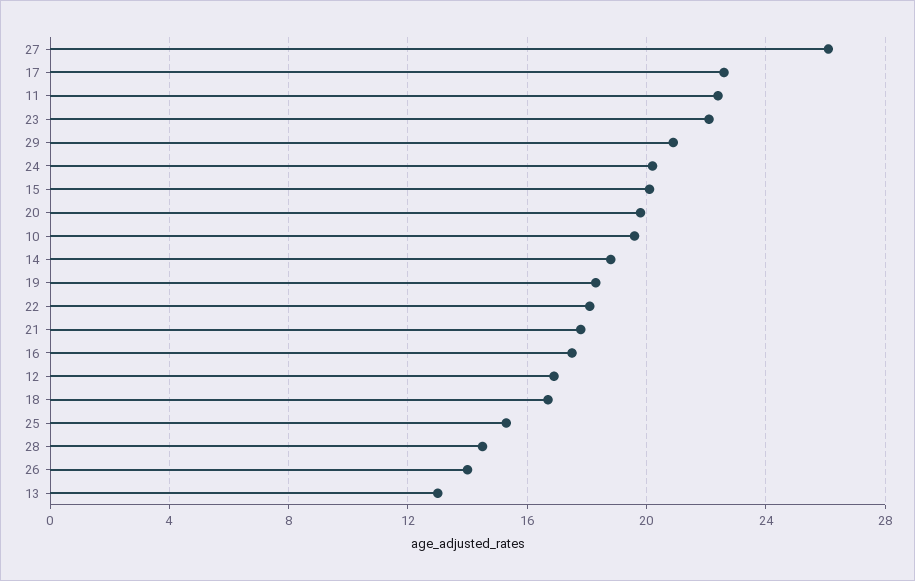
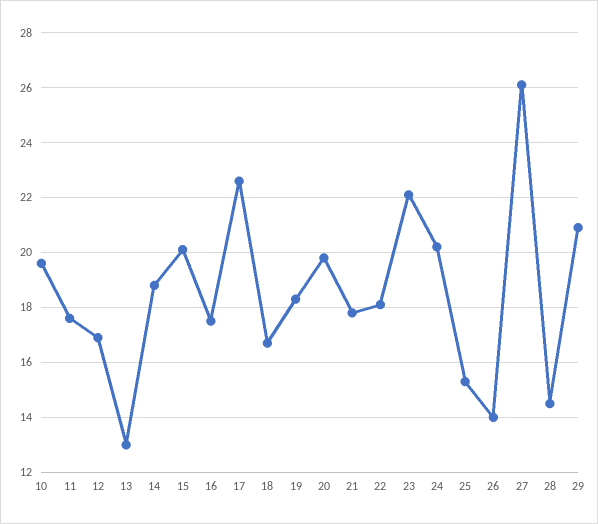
11: 22.5 -> 17.5

